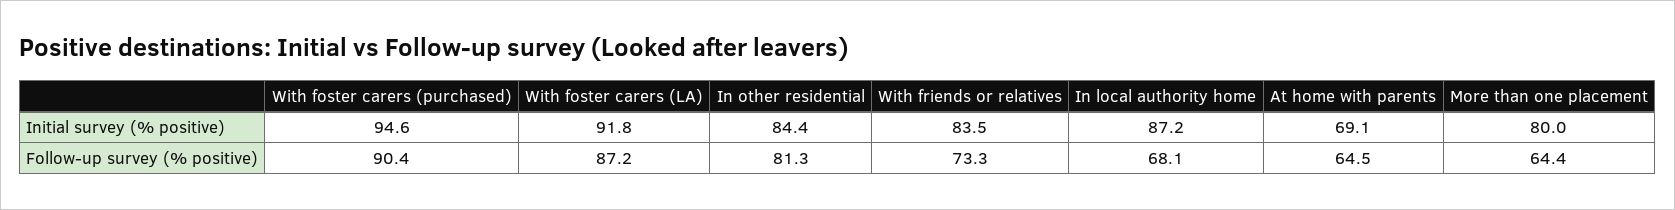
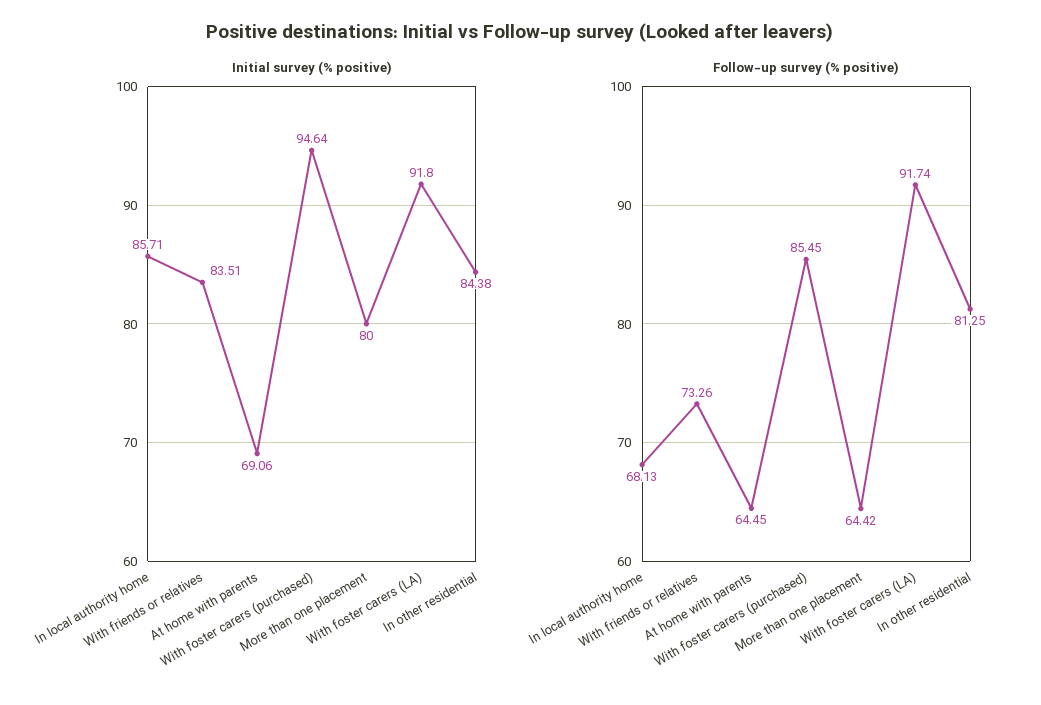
Initial survey (% positive), In local authority home: 87.2 -> 85.71
Follow-up survey (% positive), With foster carers (purchased): 90.4 -> 85.45
Follow-up survey (% positive), With foster carers (LA): 87.2 -> 91.74

